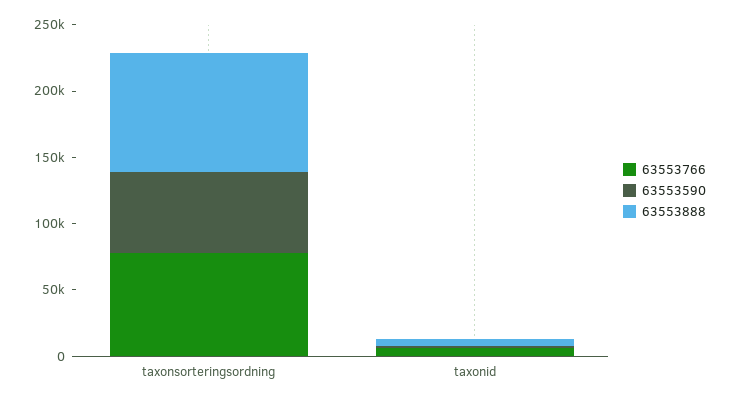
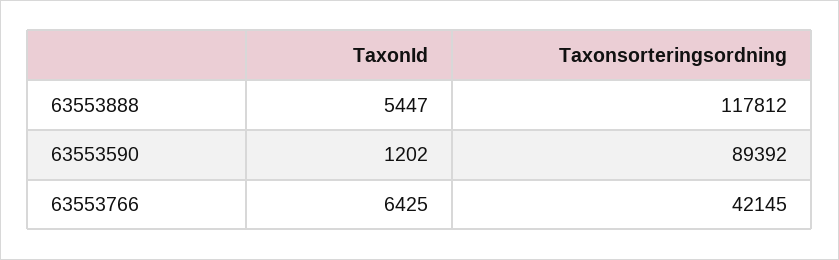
63553766, taxonsorteringsordning: 80000 -> 42145
63553590, taxonsorteringsordning: 60000 -> 89392
63553888, taxonsorteringsordning: 90000 -> 117812

